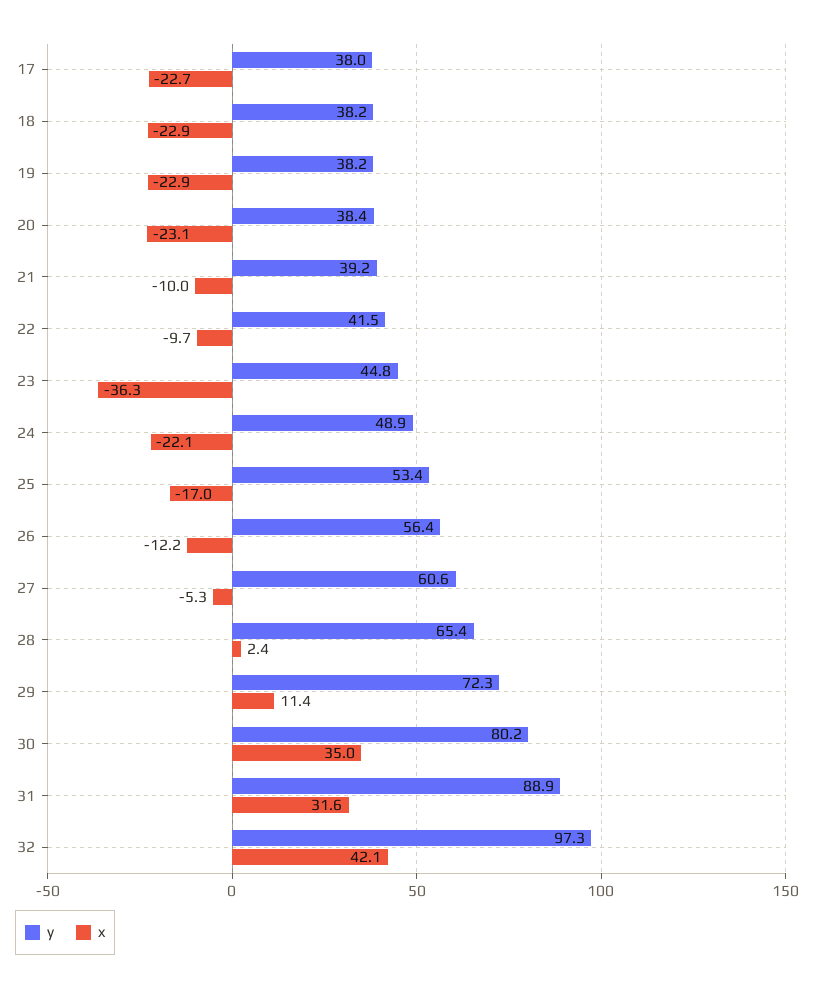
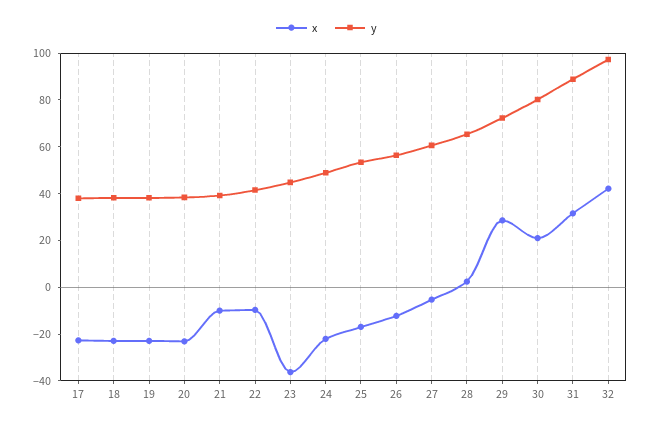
x, 29: 11.4 -> 30
x, 30: 35 -> 20

